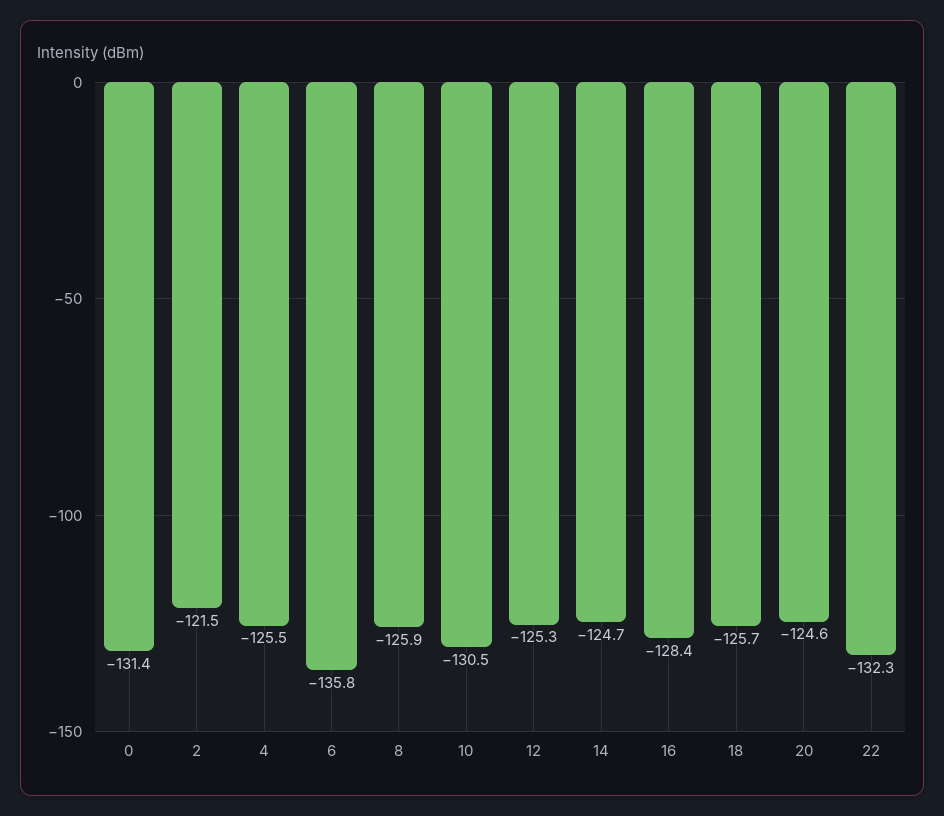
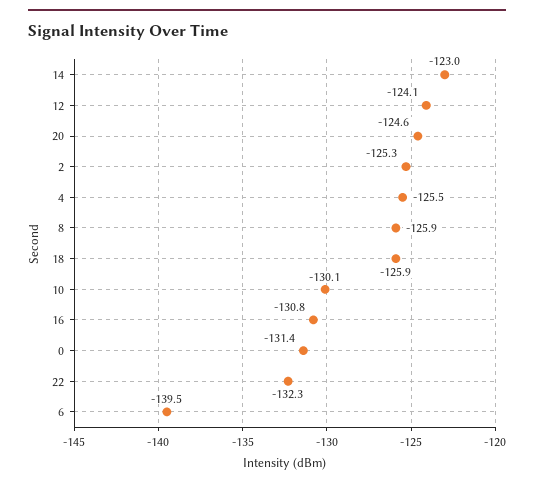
2: -121.5 -> -125.3
6: -135.8 -> -139.5
10: -130.5 -> -130.1
12: -125.3 -> -124.1
14: -124.7 -> -123
16: -128.4 -> -130.8
18: -125.7 -> -125.9

